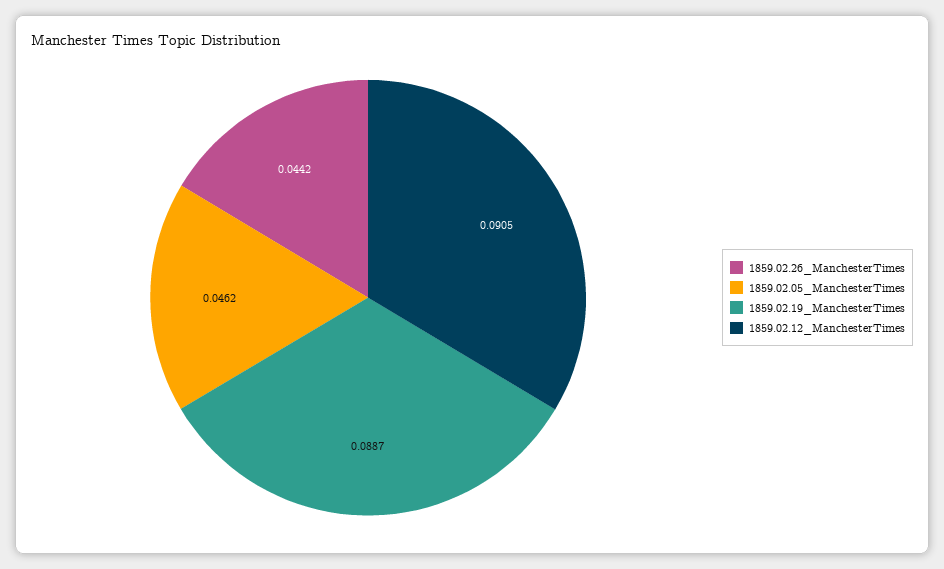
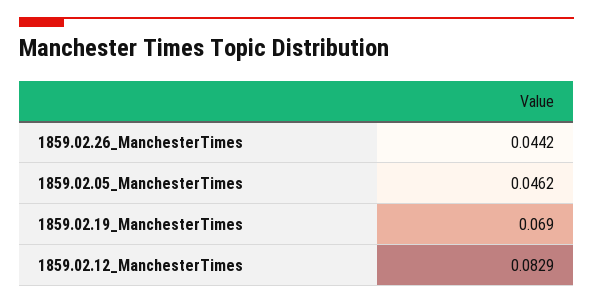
1859.02.19_ManchesterTimes: 0.0887 -> 0.069
1859.02.12_ManchesterTimes: 0.0905 -> 0.0829

